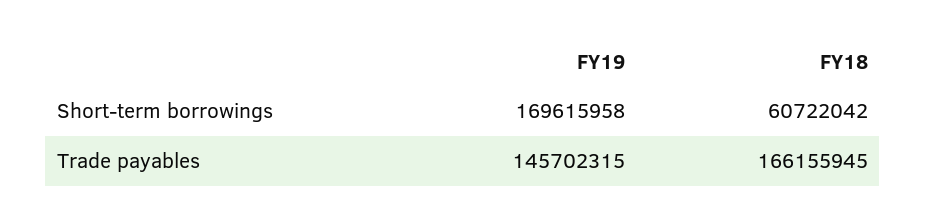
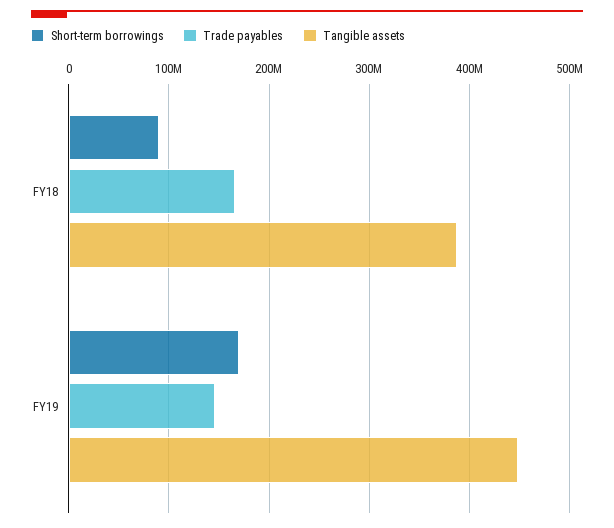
Short-term borrowings, FY18: 60722042 -> 90000000
Tangible assets, FY18: none -> 390000000
Tangible assets, FY19: none -> 450000000

